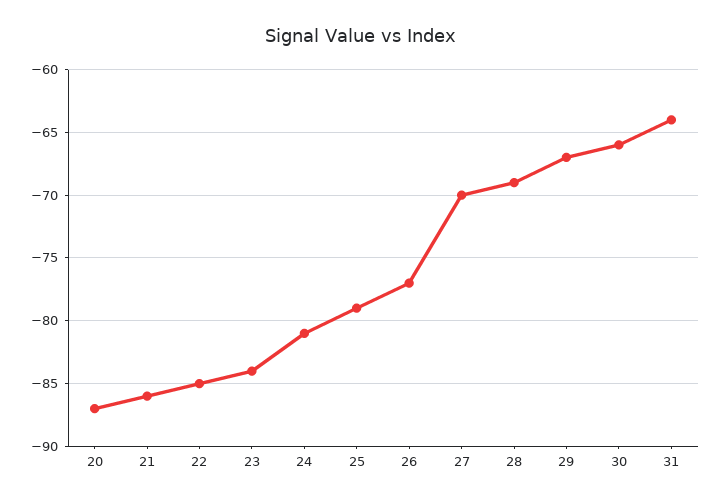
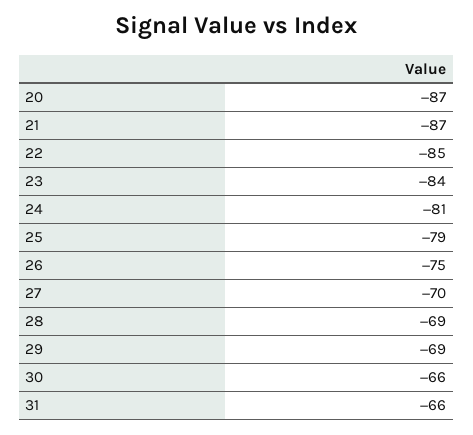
21: -86 -> -87
26: -77 -> -75
29: -67 -> -69
31: -64 -> -66

